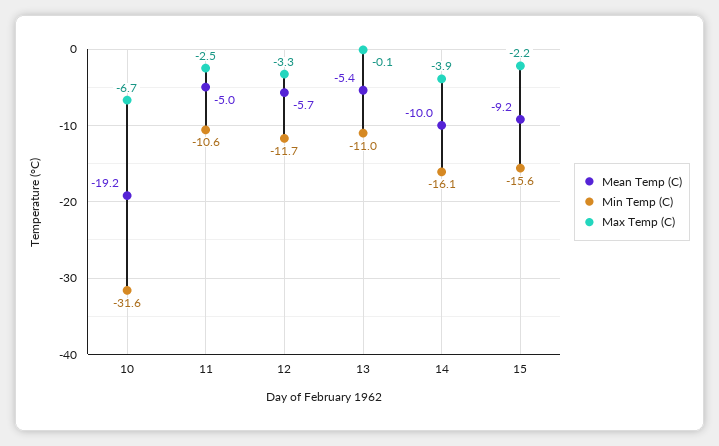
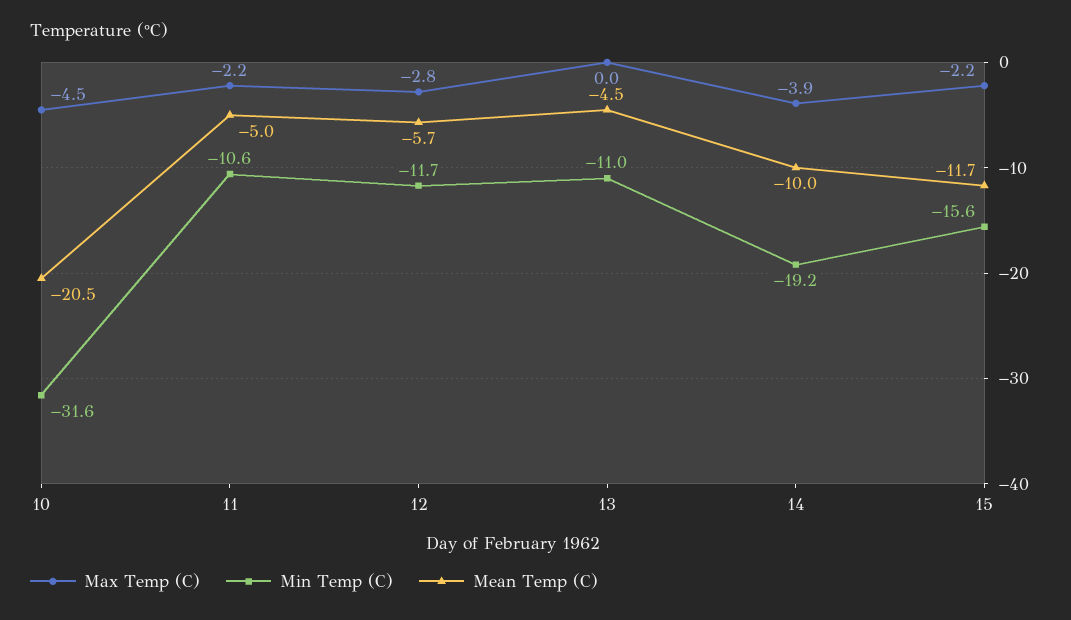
Mean Temp (C), 10: -19.2 -> -20.5
Max Temp (C), 10: -6.7 -> -4.5
Max Temp (C), 11: -2.5 -> -2.2
Max Temp (C), 12: -3.3 -> -2.8
Mean Temp (C), 13: -5.4 -> -4.5
Max Temp (C), 13: -0.1 -> 0
Min Temp (C), 14: -16.1 -> -19.2
Mean Temp (C), 15: -9.2 -> -11.7

